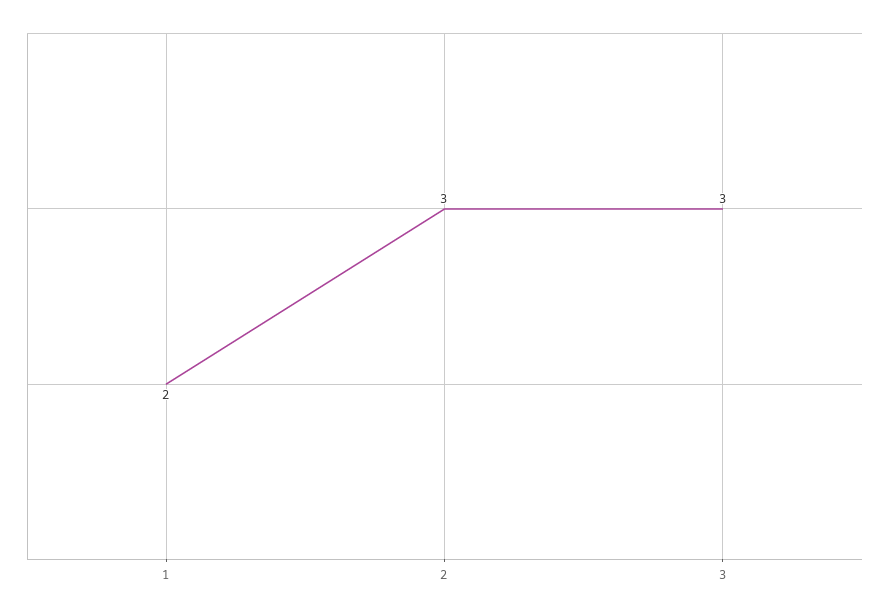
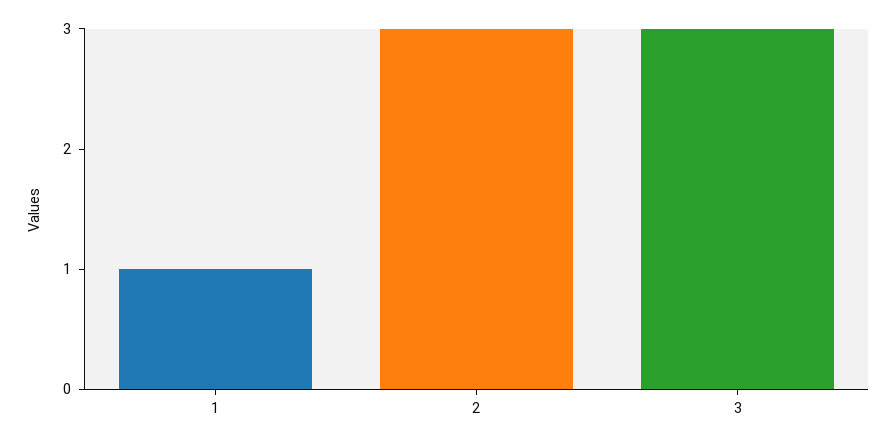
1: 2 -> 1

